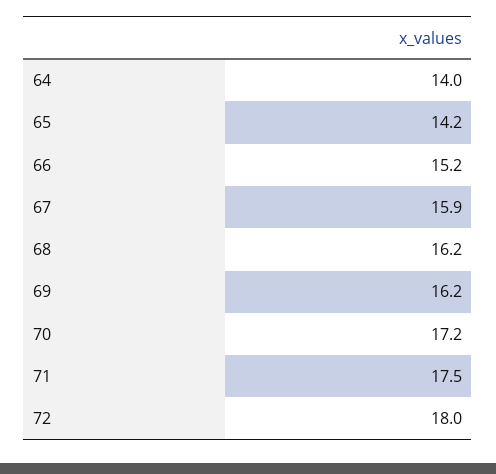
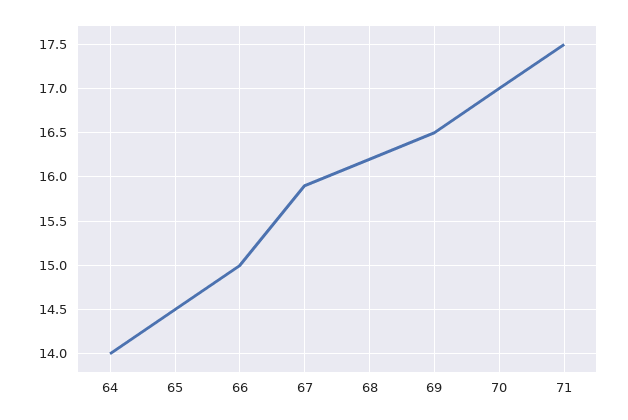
65: 14.2 -> 14.5
66: 15.2 -> 15
69: 16.2 -> 16.5
70: 17.2 -> 17
72: 18 -> none

